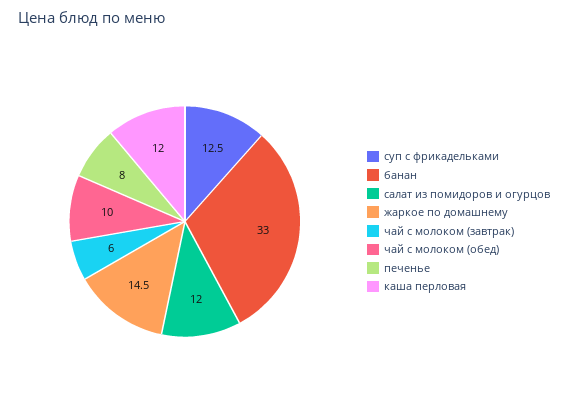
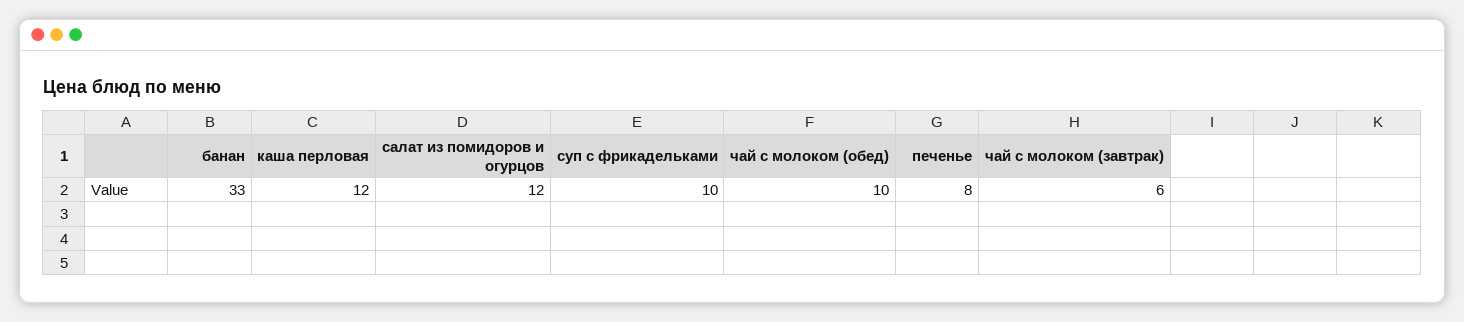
суп с фрикадельками: 12.5 -> 10
жаркое по домашнему: 14.5 -> none

